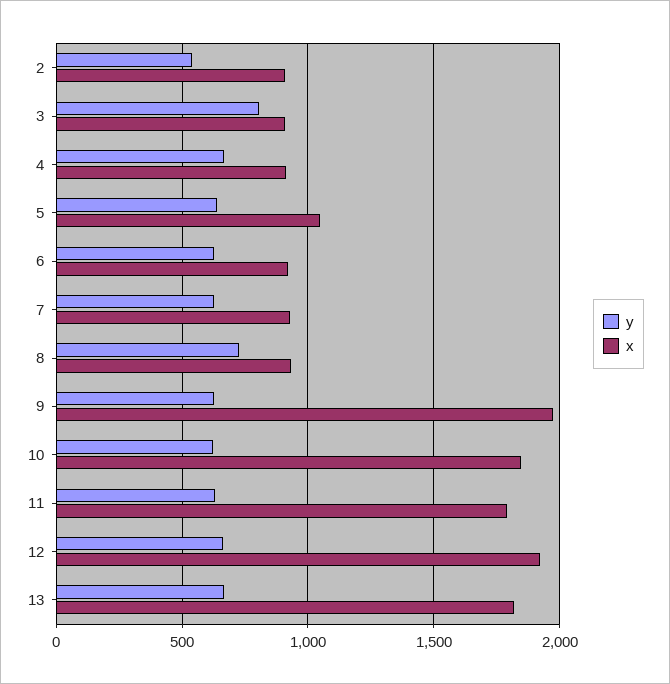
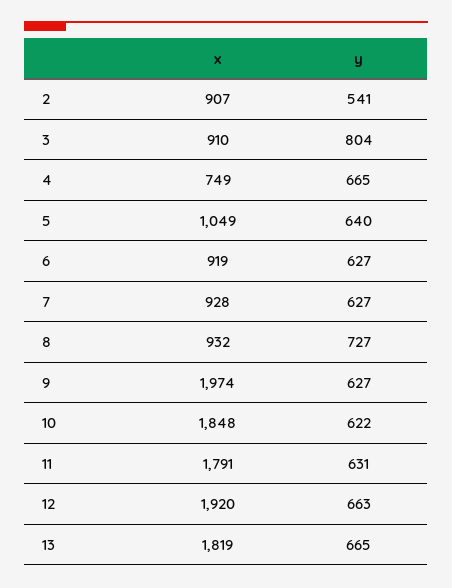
x, 4: 900 -> 749

